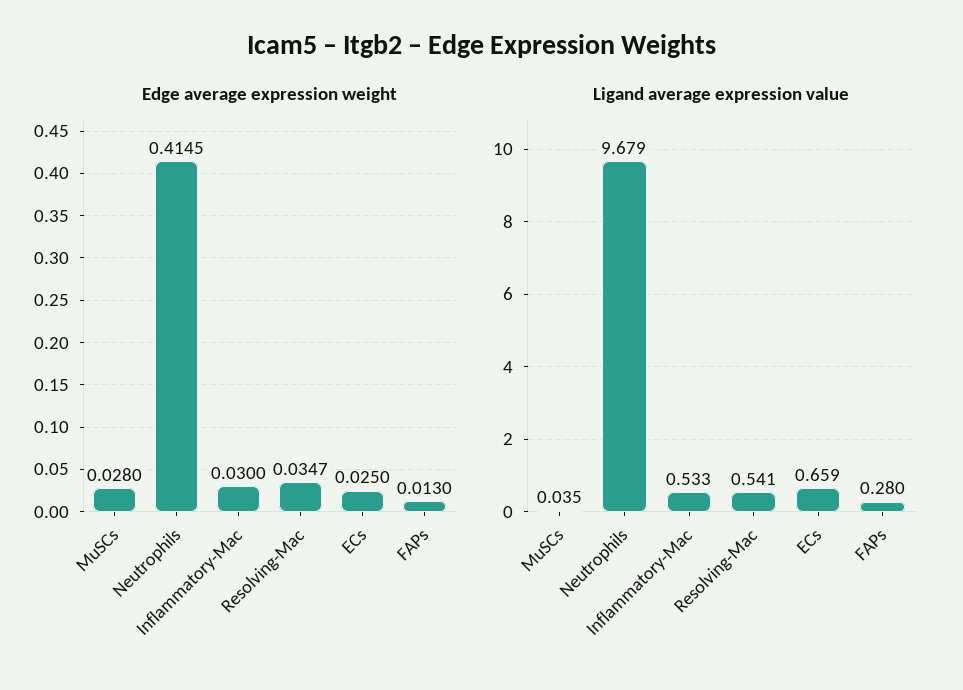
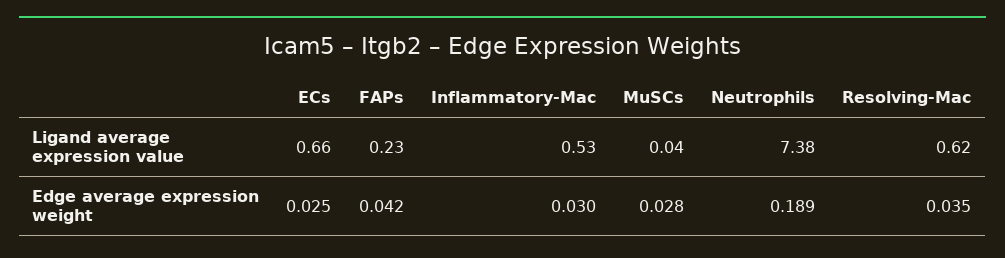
Edge average expression weight, Neutrophils: 0.4145 -> 0.189
Edge average expression weight, FAPs: 0.013 -> 0.042
Ligand average expression value, Neutrophils: 9.679 -> 7.38
Ligand average expression value, Resolving-Mac: 0.541 -> 0.62
Ligand average expression value, FAPs: 0.28 -> 0.23

